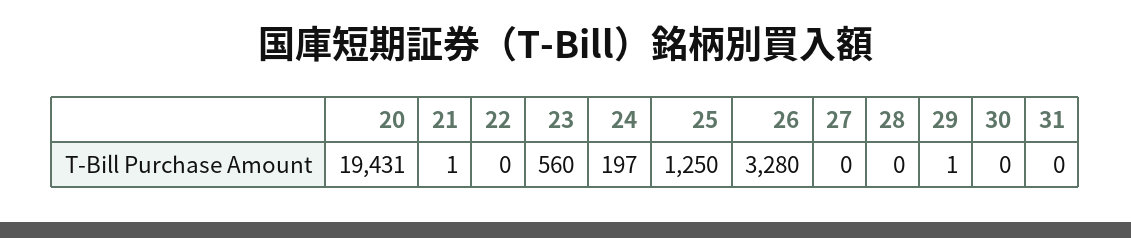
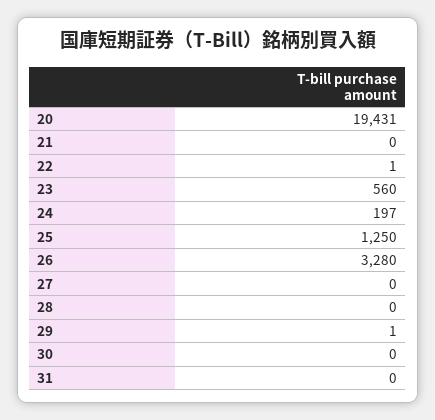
21: 1 -> 0
22: 0 -> 1

